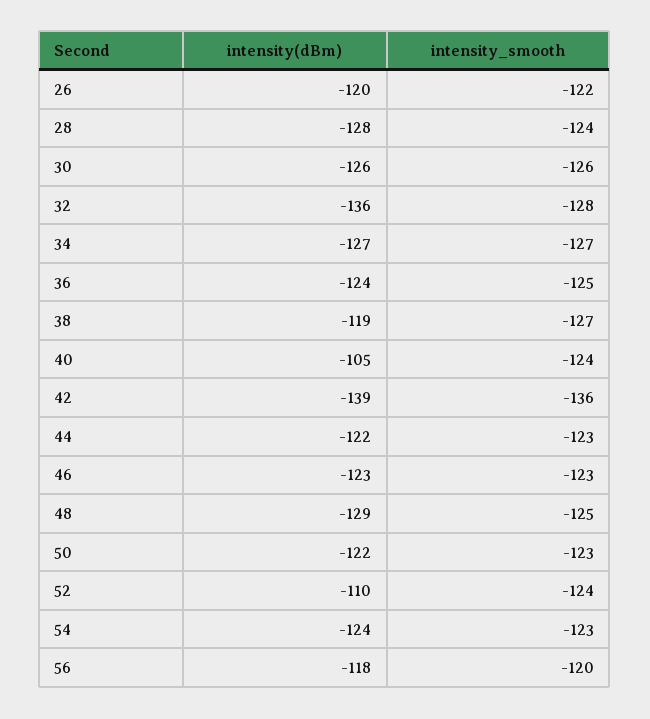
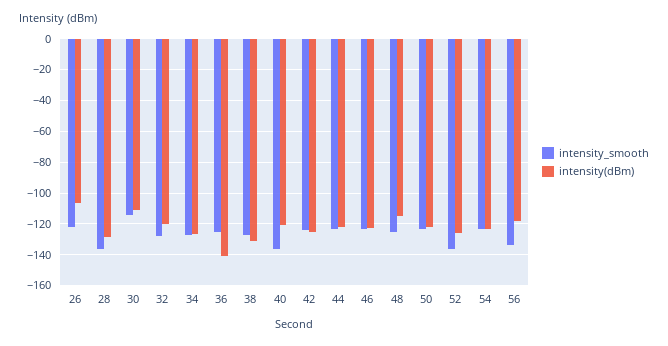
intensity(dBm), 26: -120 -> -105
intensity_smooth, 28: -124 -> -135
intensity(dBm), 30: -126 -> -110
intensity_smooth, 30: -126 -> -115
intensity(dBm), 32: -136 -> -120
intensity(dBm), 36: -124 -> -140
intensity(dBm), 38: -119 -> -130
intensity(dBm), 40: -105 -> -120
intensity_smooth, 40: -124 -> -135
intensity(dBm), 42: -139 -> -125
intensity_smooth, 42: -136 -> -125
intensity(dBm), 48: -129 -> -115
intensity(dBm), 52: -110 -> -125
intensity_smooth, 52: -124 -> -135
intensity_smooth, 56: -120 -> -135

